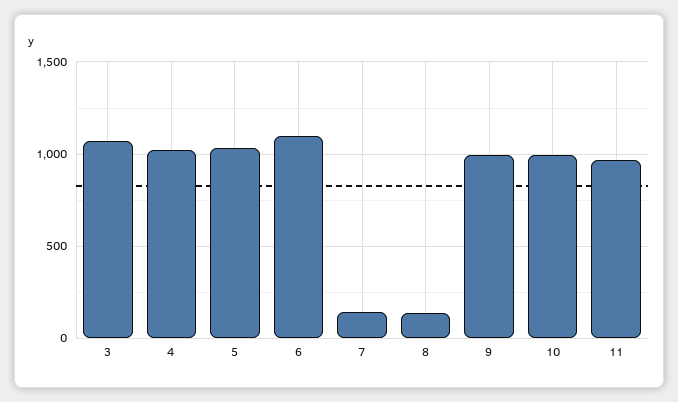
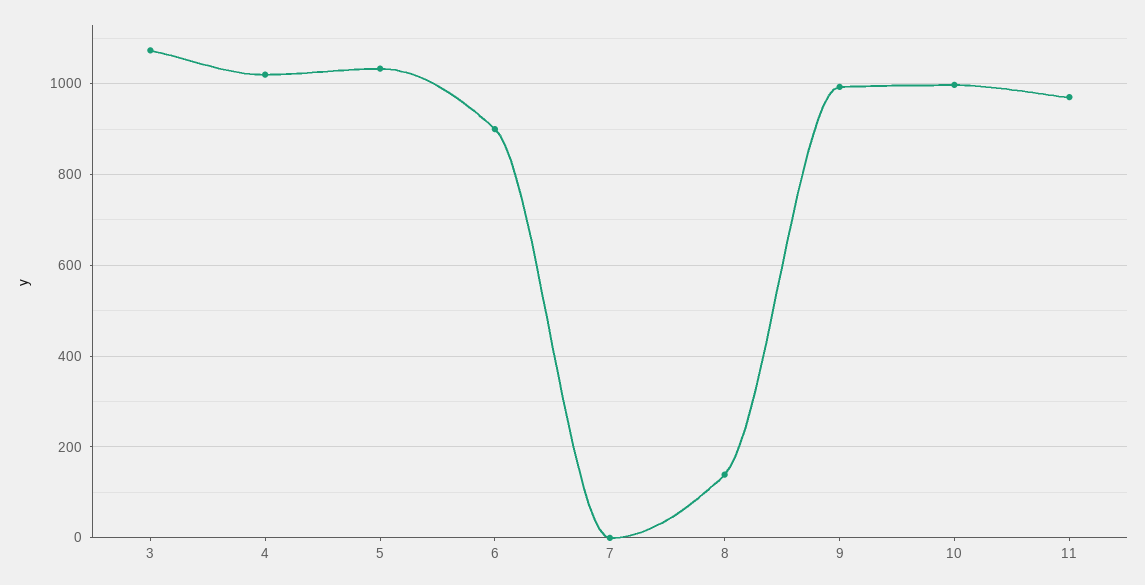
6: 1100 -> 900
7: 150 -> 0

